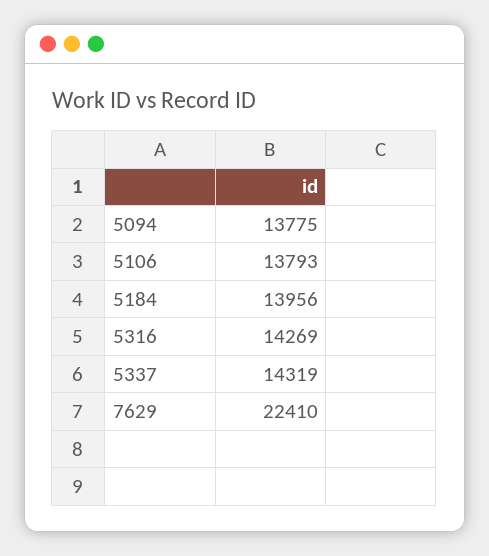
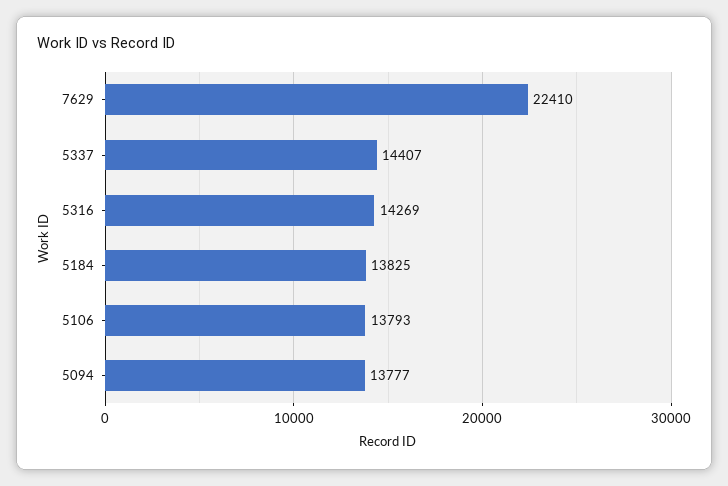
5094: 13775 -> 13777
5184: 13956 -> 13825
5337: 14319 -> 14407

